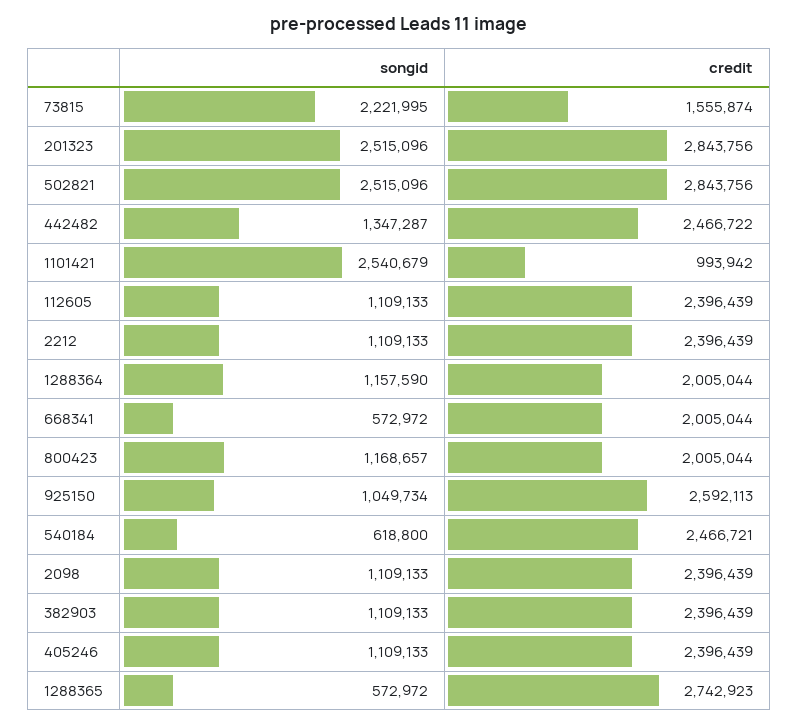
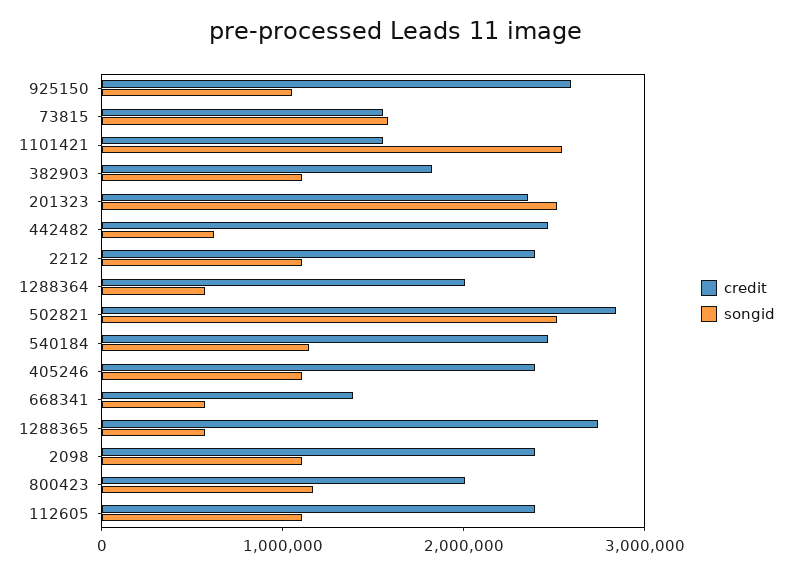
songid, 73815: 2221995 -> 1600000
credit, 201323: 2843756 -> 2400000
songid, 442482: 1347287 -> 600000
credit, 1101421: 993942 -> 1600000
songid, 1288364: 1157590 -> 600000
credit, 668341: 2005044 -> 1400000
songid, 540184: 618800 -> 1200000
credit, 382903: 2396439 -> 1800000

